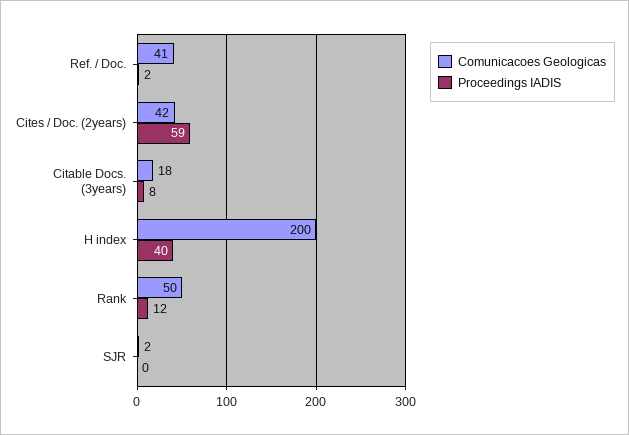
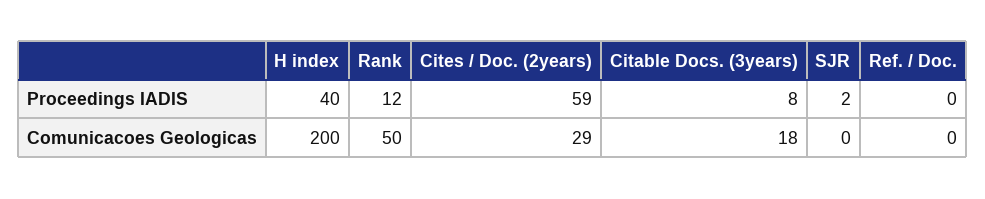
Comunicacoes Geologicas, Ref. / Doc.: 41 -> 0
Proceedings IADIS, Ref. / Doc.: 2 -> 0
Comunicacoes Geologicas, Cites / Doc. (2years): 42 -> 29
Comunicacoes Geologicas, SJR: 2 -> 0
Proceedings IADIS, SJR: 0 -> 2

